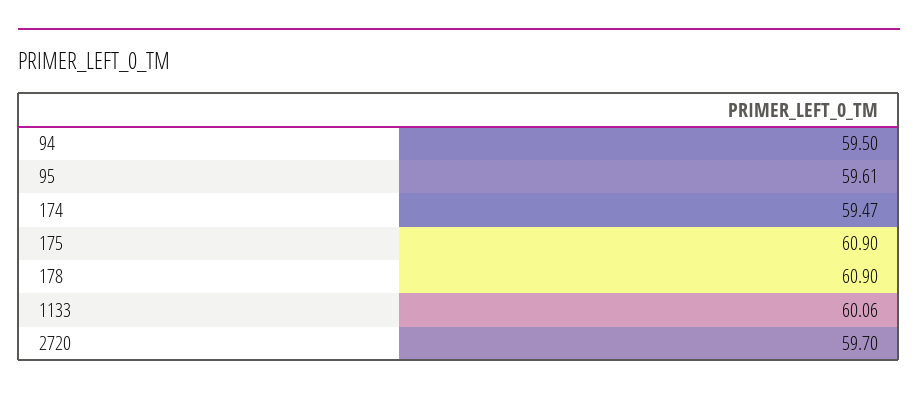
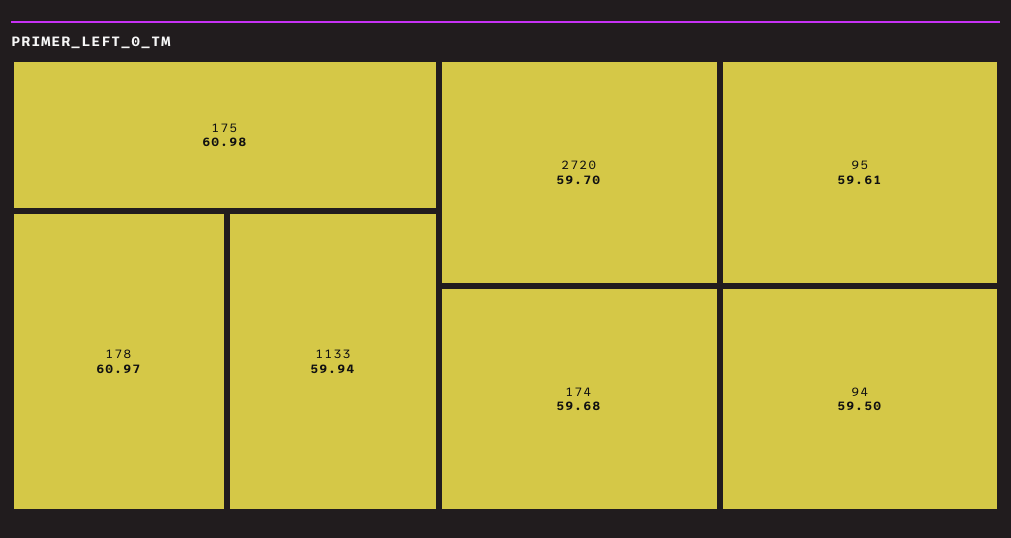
174: 59.47 -> 59.68
175: 60.9 -> 60.98
178: 60.9 -> 60.97
1133: 60.06 -> 59.94

